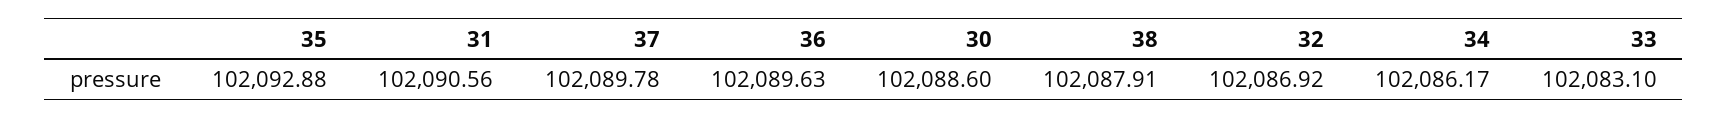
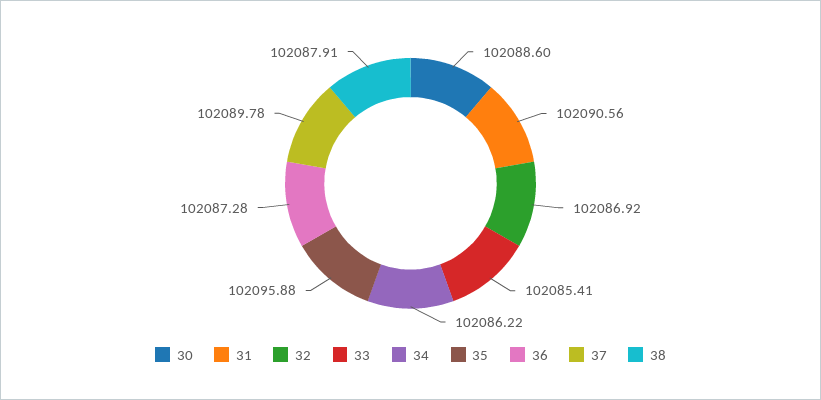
35: 102092.88 -> 102095.88
36: 102089.63 -> 102087.28
34: 102086.17 -> 102086.22
33: 102083.1 -> 102085.41

